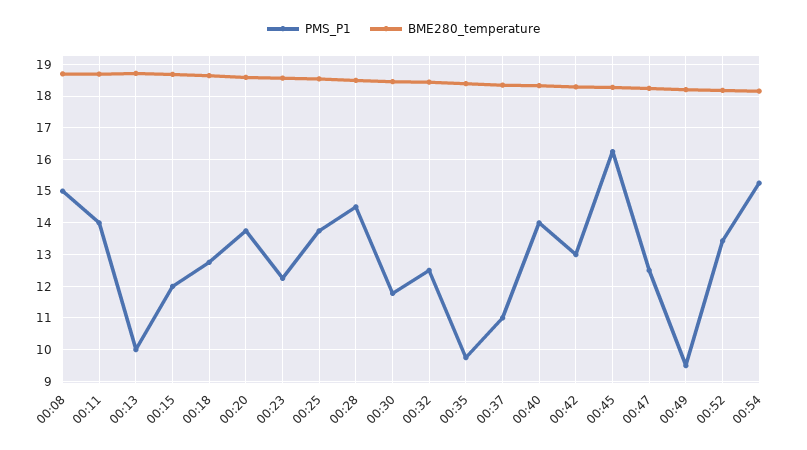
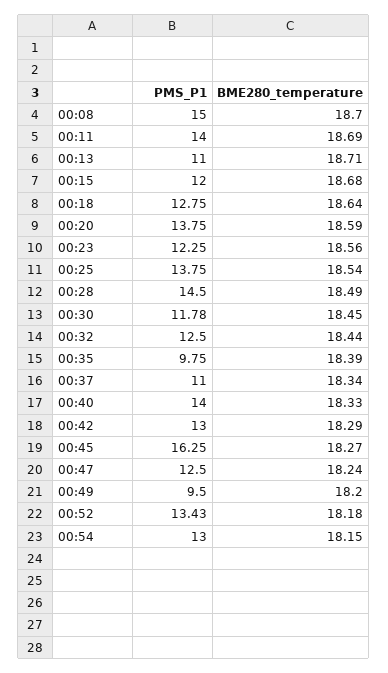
PMS_P1, 00:13: 10 -> 11
PMS_P1, 00:54: 15.2 -> 13

